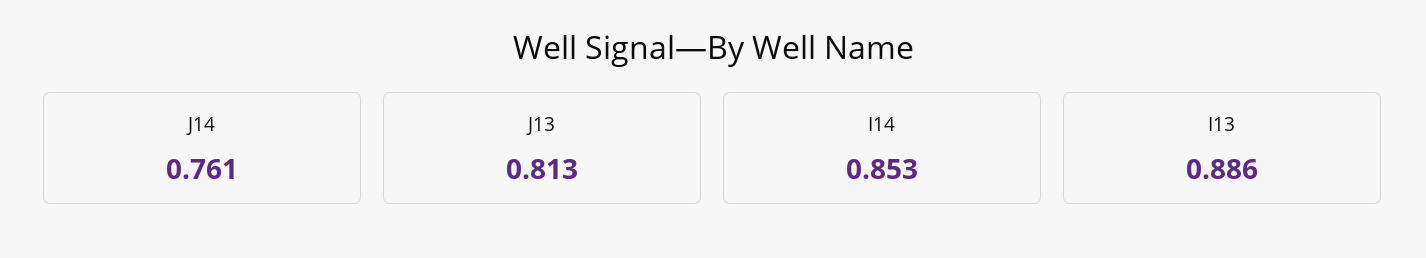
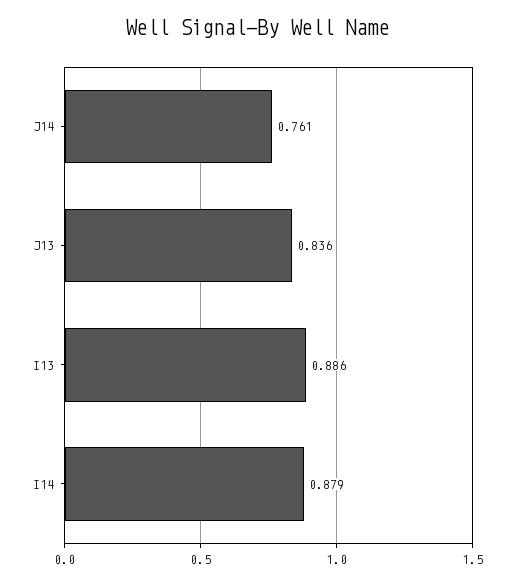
J13: 0.813 -> 0.836
I14: 0.853 -> 0.879

